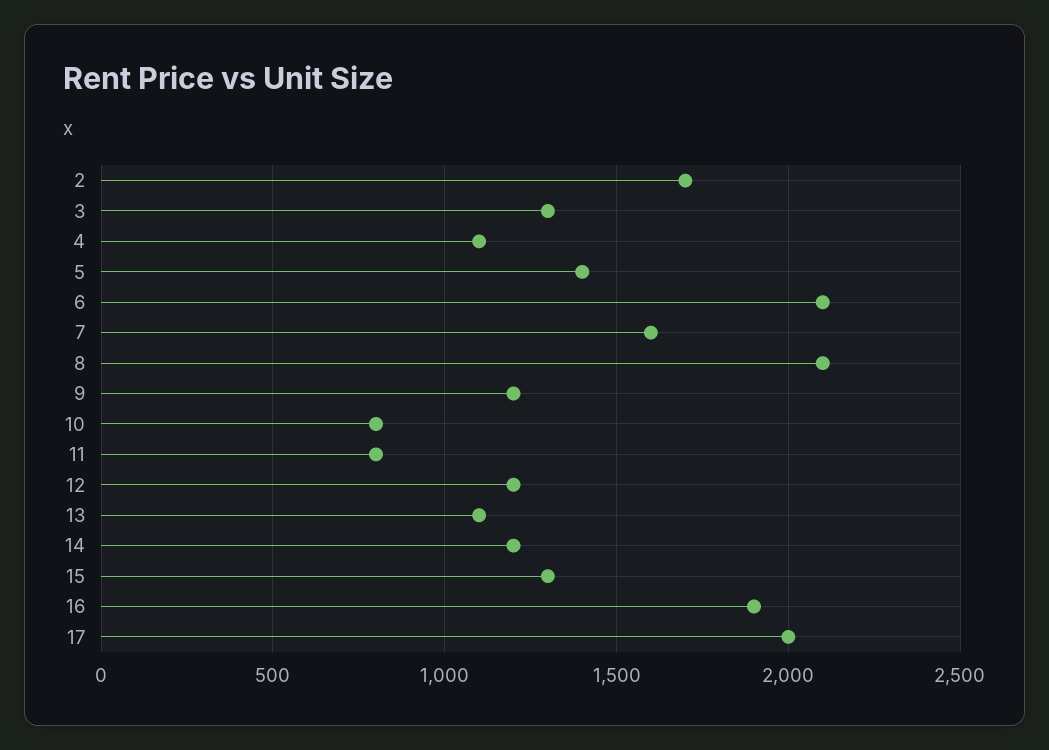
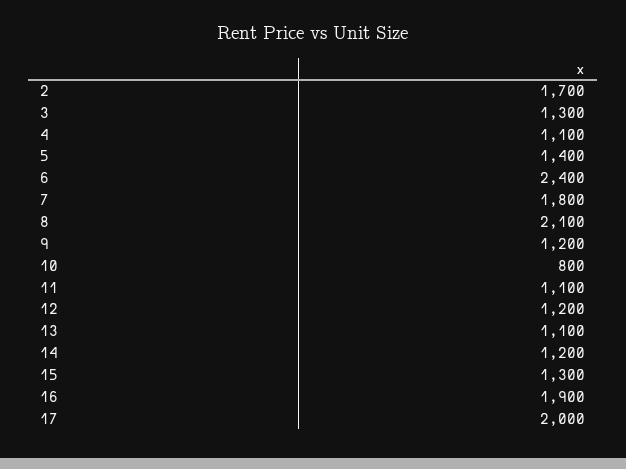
6: 2100 -> 2400
7: 1600 -> 1800
11: 800 -> 1100

